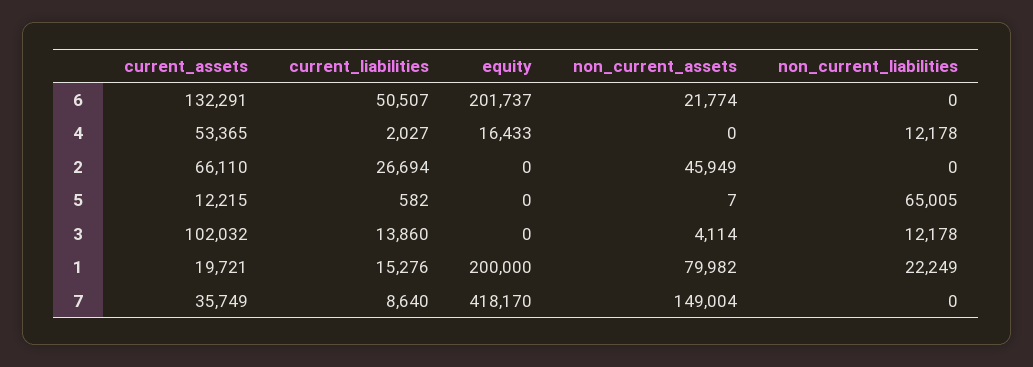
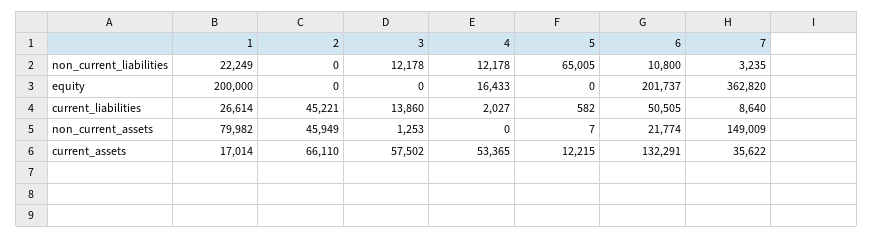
current_liabilities, 6: 50507 -> 50505
non_current_liabilities, 6: 0 -> 10800
current_liabilities, 2: 26694 -> 45221
current_assets, 3: 102032 -> 57502
non_current_assets, 3: 4114 -> 1253
current_assets, 1: 19721 -> 17014
current_liabilities, 1: 15276 -> 26614
current_assets, 7: 35749 -> 35622
equity, 7: 418170 -> 362820
non_current_assets, 7: 149004 -> 149009
non_current_liabilities, 7: 0 -> 3235

